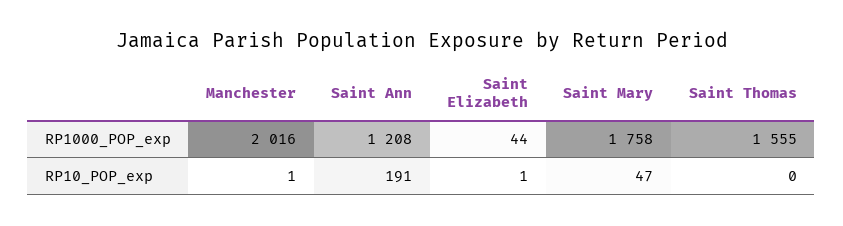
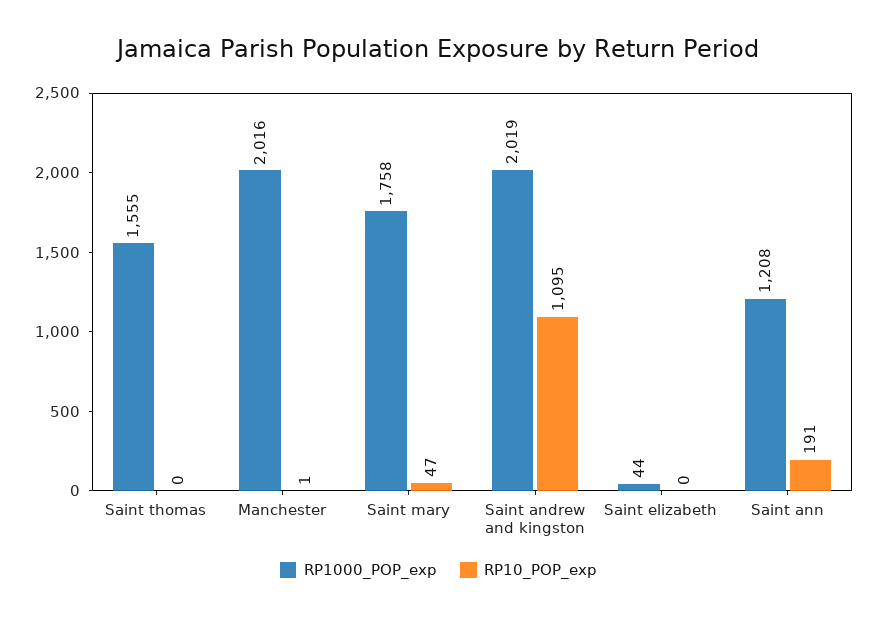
RP10_POP_exp, Saint Elizabeth: 1 -> 0
RP1000_POP_exp, Saint andrew and kingston: none -> 2019
RP10_POP_exp, Saint andrew and kingston: none -> 1095

